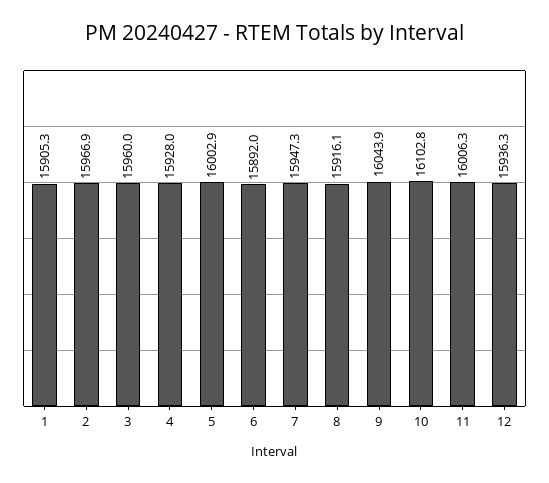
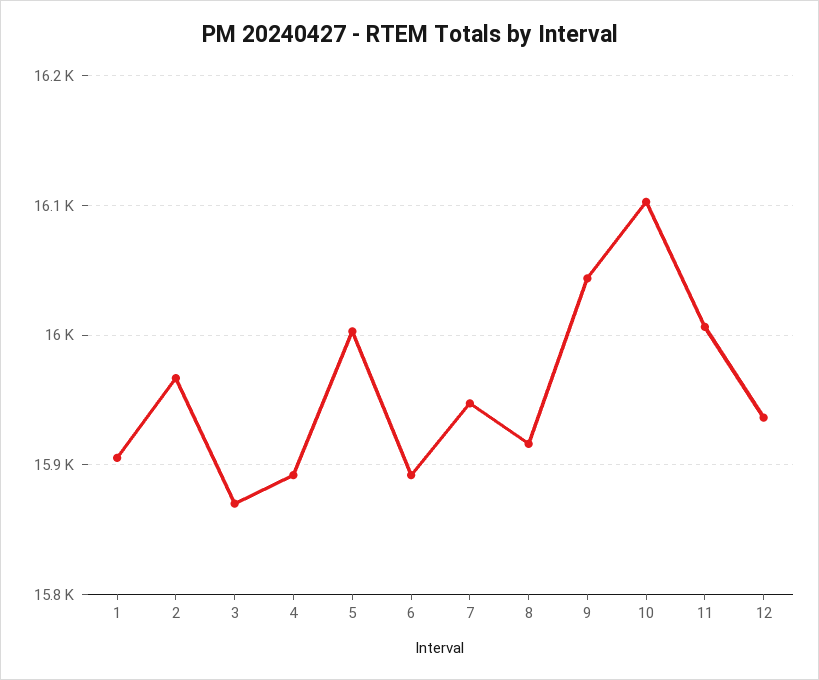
3: 15960 -> 15870
4: 15928 -> 15890

